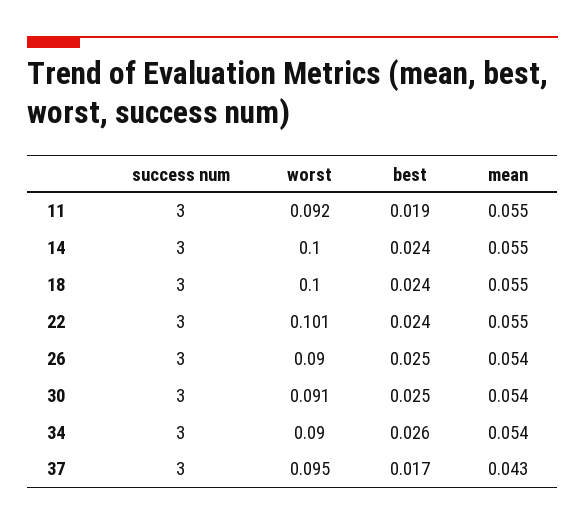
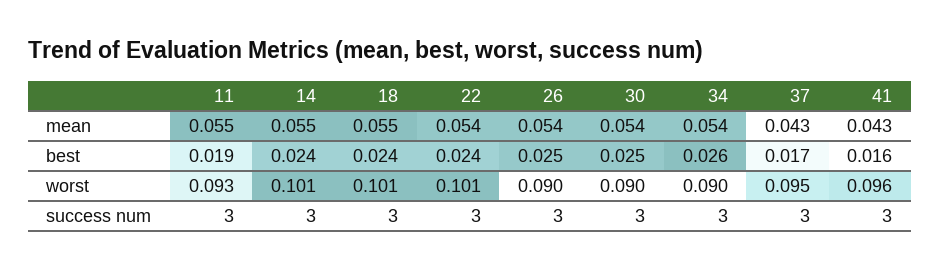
worst, 11: 0.092 -> 0.093
worst, 14: 0.1 -> 0.101
worst, 18: 0.1 -> 0.101
mean, 22: 0.055 -> 0.054
worst, 30: 0.091 -> 0.09
mean, 41: none -> 0.043
best, 41: none -> 0.016
worst, 41: none -> 0.096
success num, 41: none -> 3

